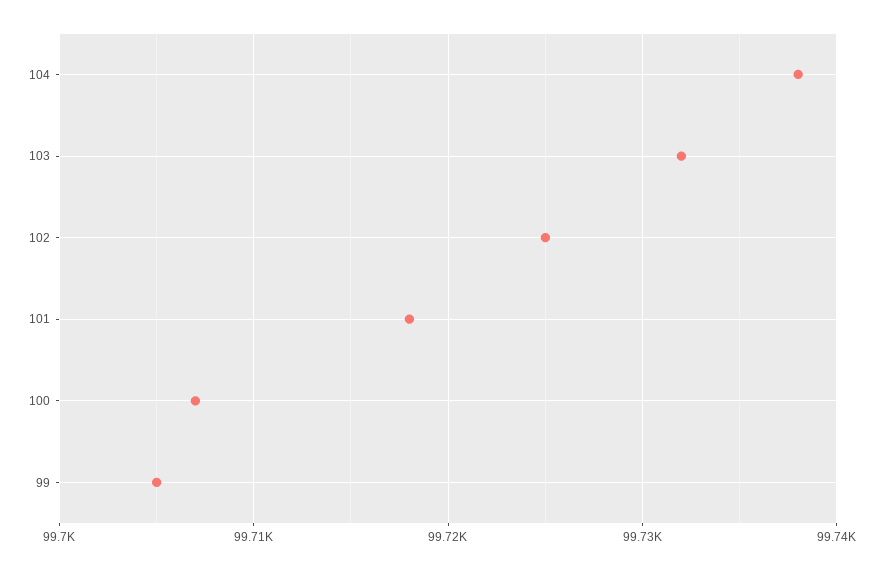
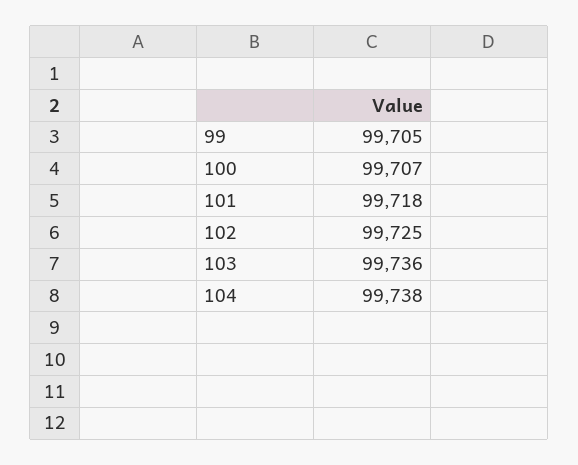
103: 99732 -> 99736

